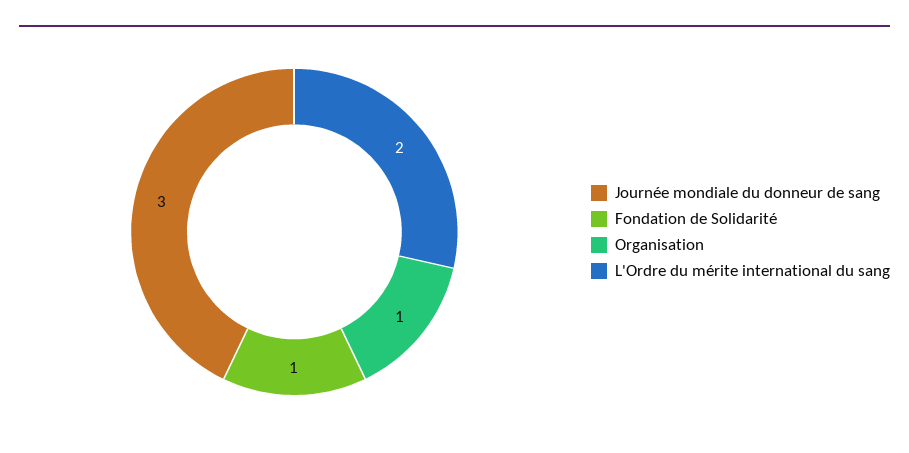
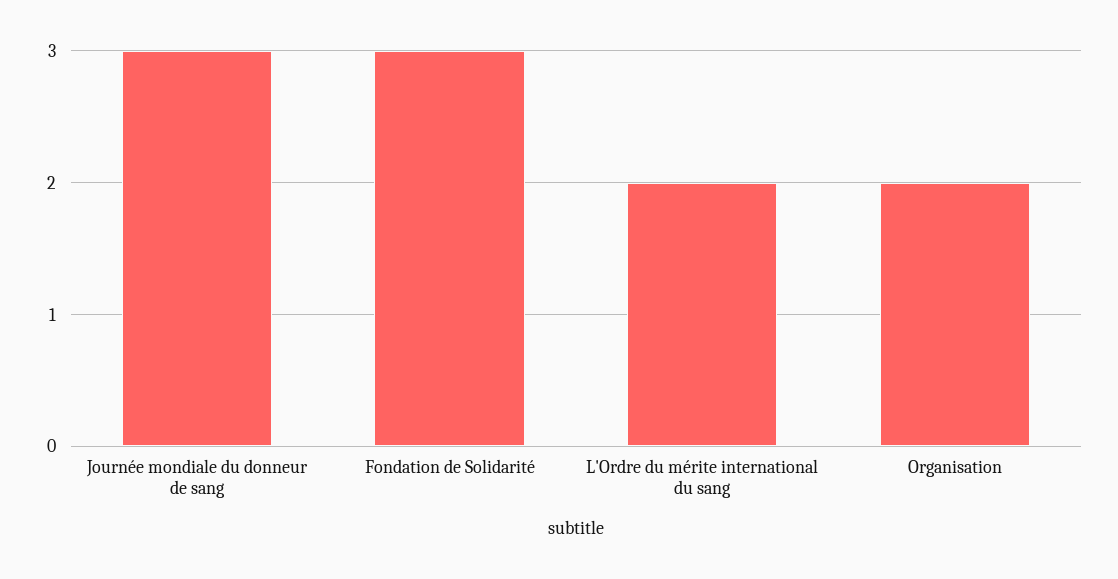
Fondation de Solidarité: 1 -> 3
Organisation: 1 -> 2

